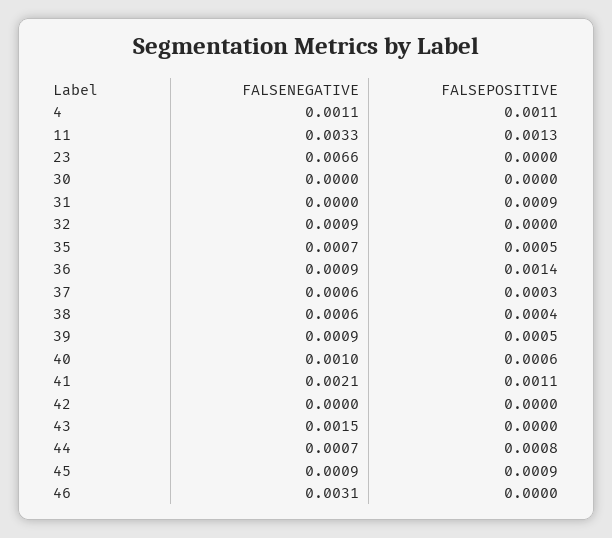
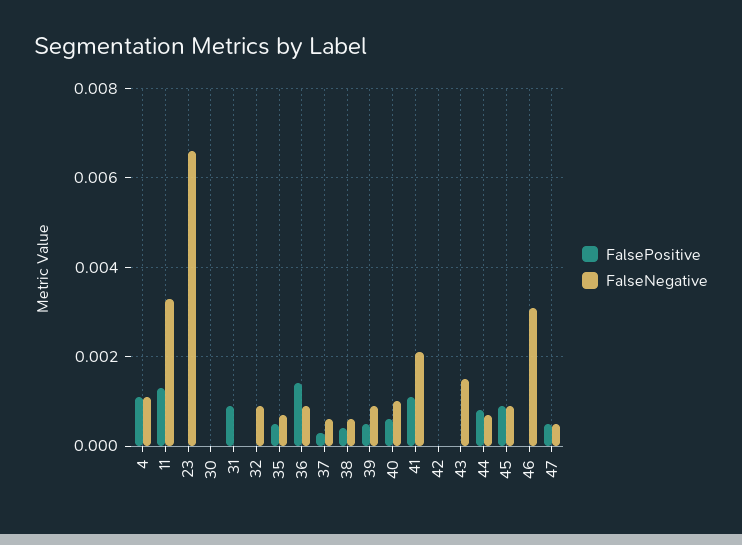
FALSEPOSITIVE, 47: none -> 0.0005
FALSENEGATIVE, 47: none -> 0.0005

